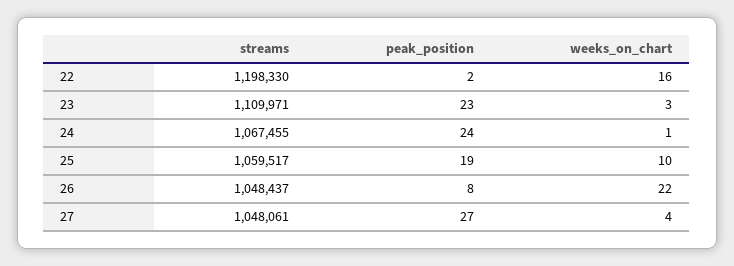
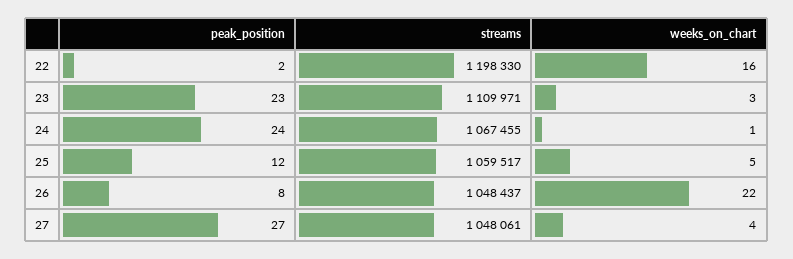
peak_position, 25: 19 -> 12
weeks_on_chart, 25: 10 -> 5

